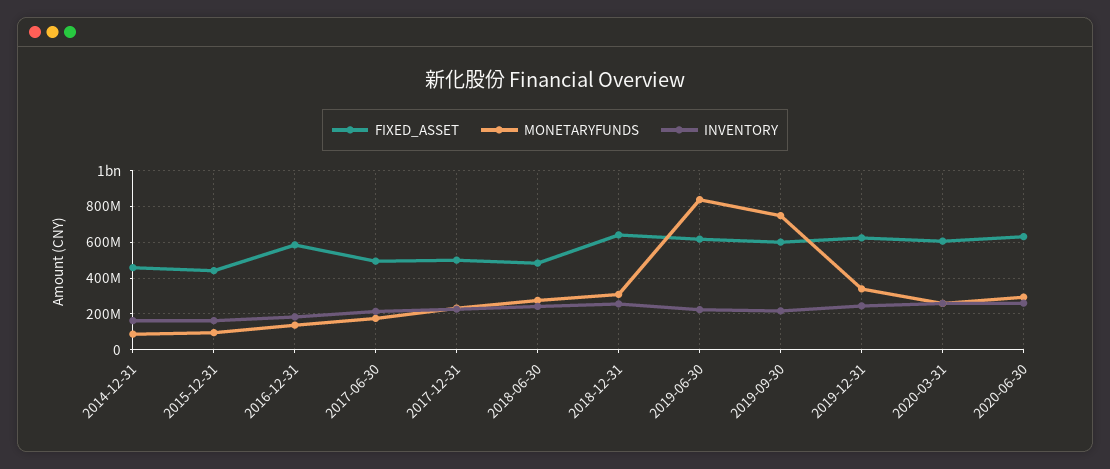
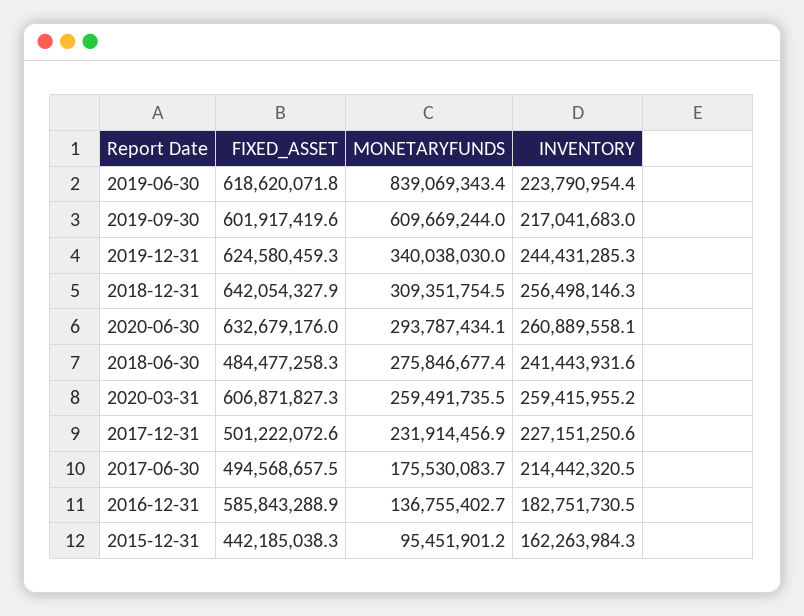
FIXED_ASSET, 2014-12-31: 450000000 -> none
MONETARYFUNDS, 2014-12-31: 100000000 -> none
INVENTORY, 2014-12-31: 150000000 -> none
MONETARYFUNDS, 2019-09-30: 750000000 -> 609669244

